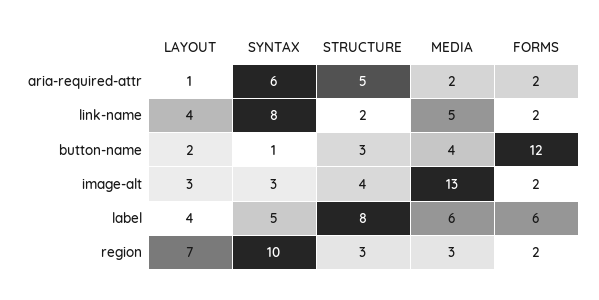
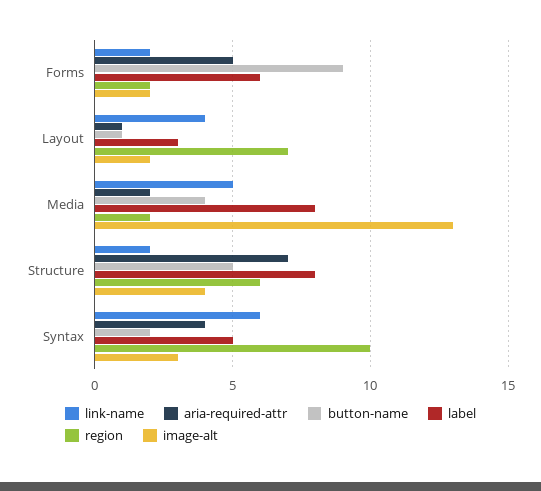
aria-required-attr, SYNTAX: 6 -> 4
aria-required-attr, STRUCTURE: 5 -> 7
aria-required-attr, FORMS: 2 -> 5
link-name, SYNTAX: 8 -> 6
button-name, LAYOUT: 2 -> 1
button-name, SYNTAX: 1 -> 2
button-name, STRUCTURE: 3 -> 5
button-name, FORMS: 12 -> 9
image-alt, LAYOUT: 3 -> 2
label, LAYOUT: 4 -> 3
label, MEDIA: 6 -> 8
region, STRUCTURE: 3 -> 6
region, MEDIA: 3 -> 2

